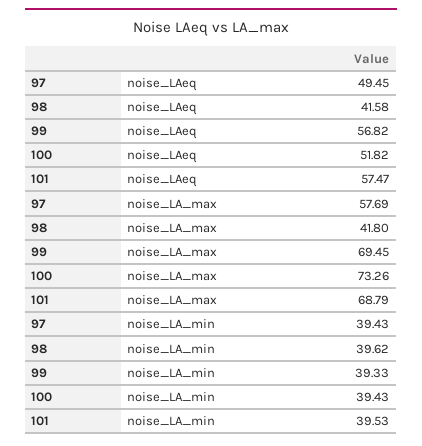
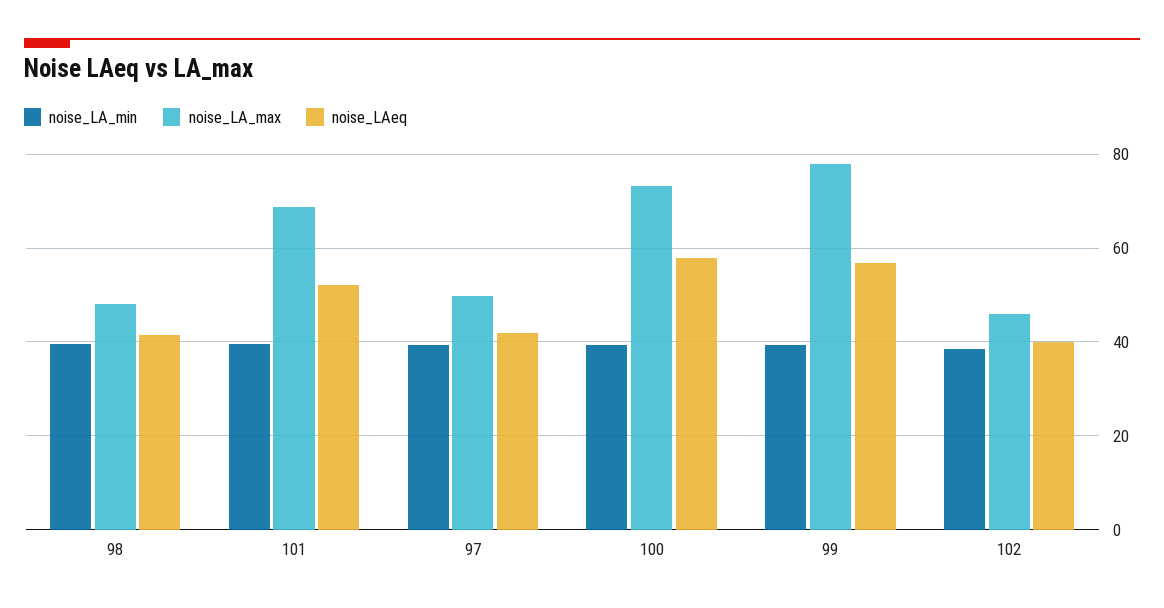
noise_LAeq, 97: 49.45 -> 42
noise_LAeq, 100: 51.82 -> 58
noise_LAeq, 101: 57.47 -> 52
noise_LA_max, 97: 57.69 -> 50
noise_LA_max, 98: 41.8 -> 48
noise_LA_max, 99: 69.45 -> 78
noise_LA_min, 102: none -> 38
noise_LA_max, 102: none -> 46
noise_LAeq, 102: none -> 40

